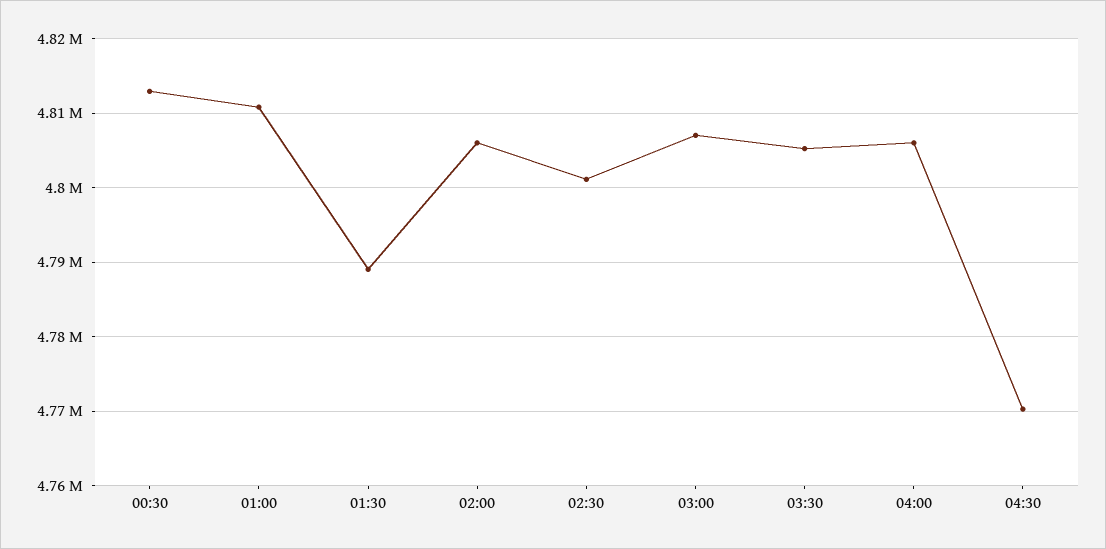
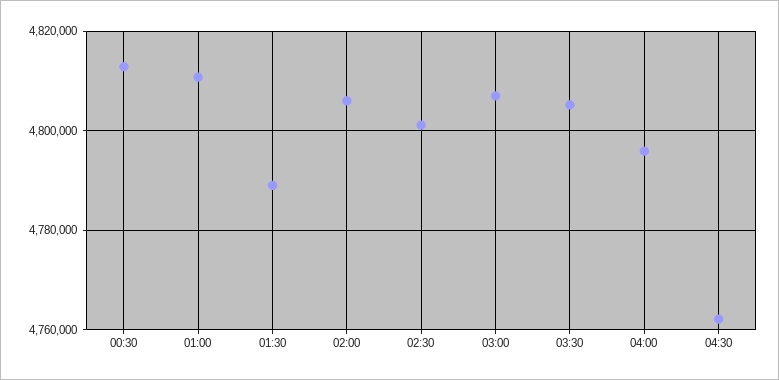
04:00: 4806000 -> 4796000
04:30: 4770000 -> 4762000

